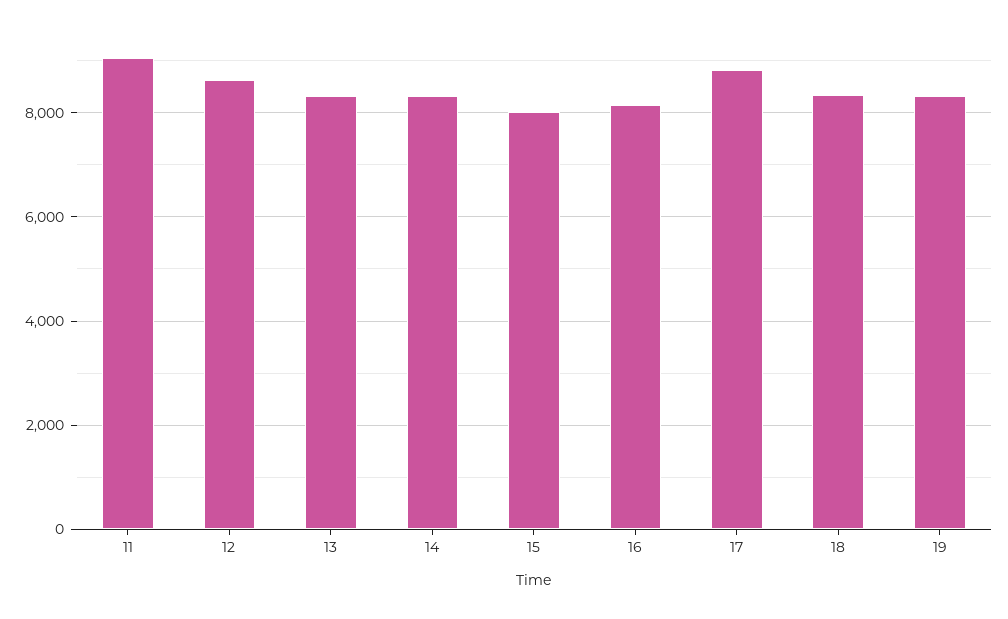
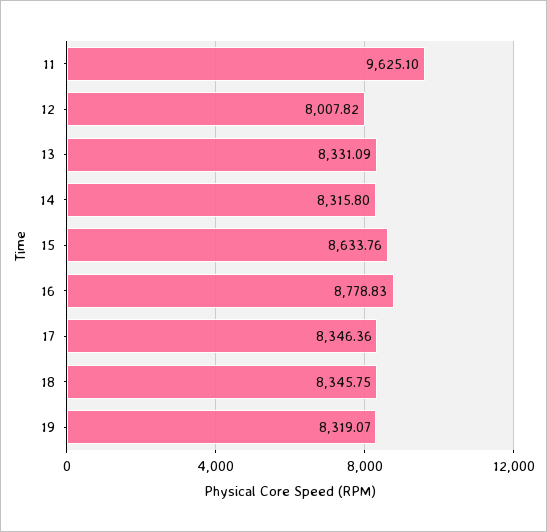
11: 9000 -> 9625.1
12: 8600 -> 8007.82
15: 8000 -> 8633.76
16: 8200 -> 8778.83
17: 8800 -> 8346.36

